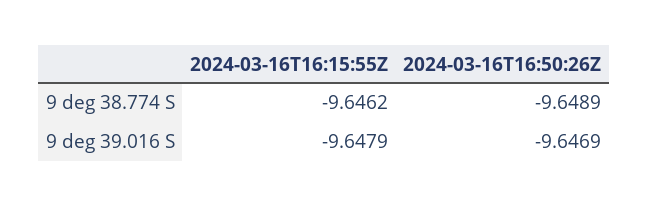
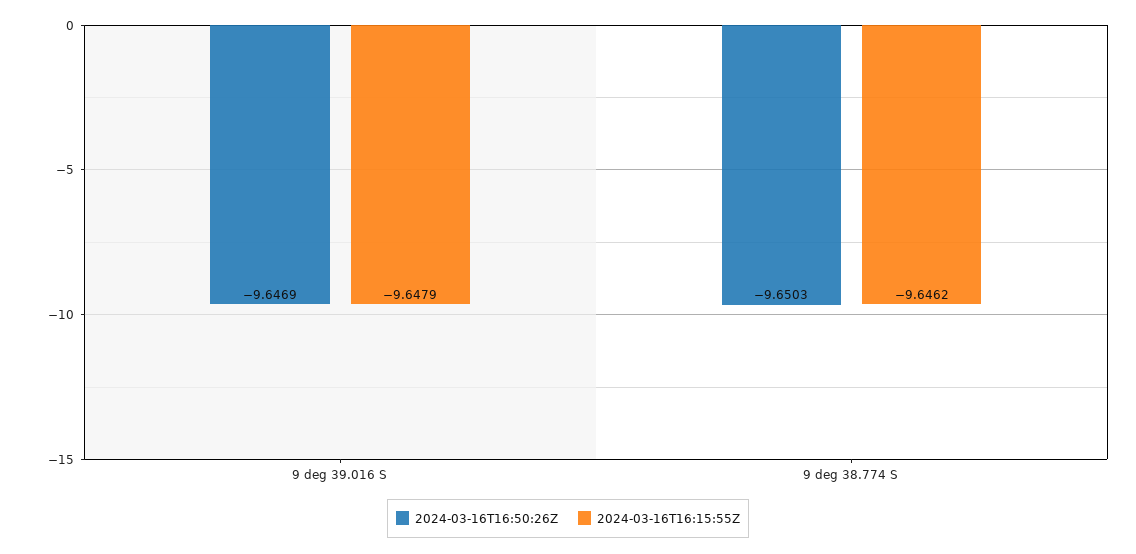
2024-03-16T16:50:26Z, 9 deg 38.774 S: -9.6489 -> -9.6503

